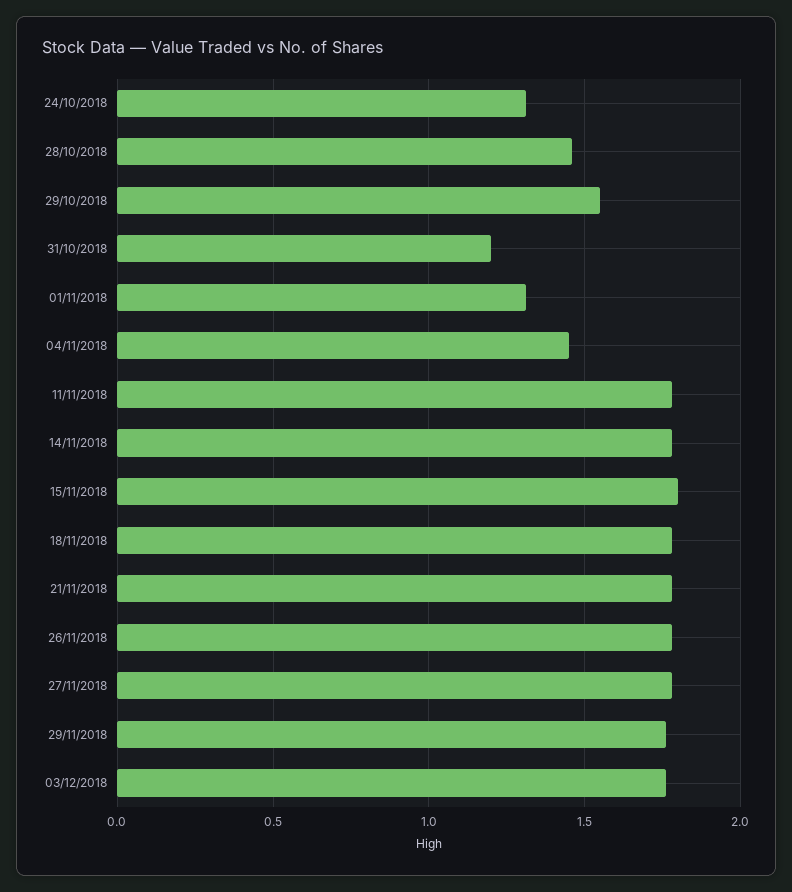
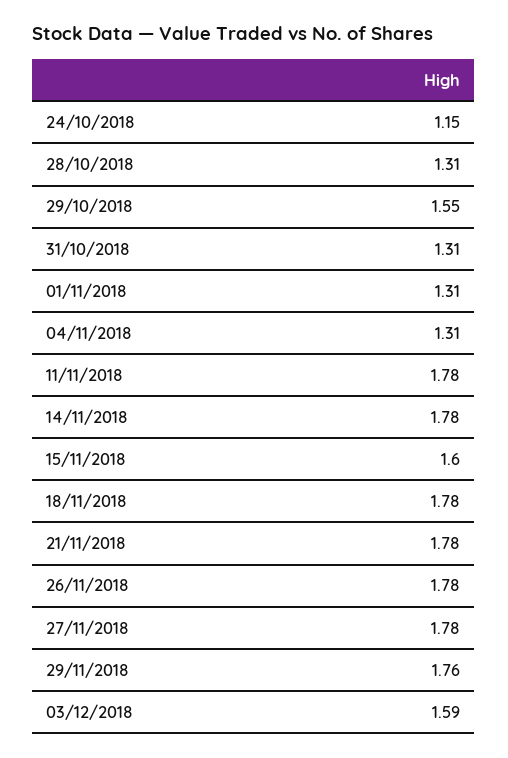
24/10/2018: 1.3 -> 1.15
28/10/2018: 1.45 -> 1.31
31/10/2018: 1.2 -> 1.31
04/11/2018: 1.45 -> 1.31
15/11/2018: 1.8 -> 1.6
03/12/2018: 1.75 -> 1.59

